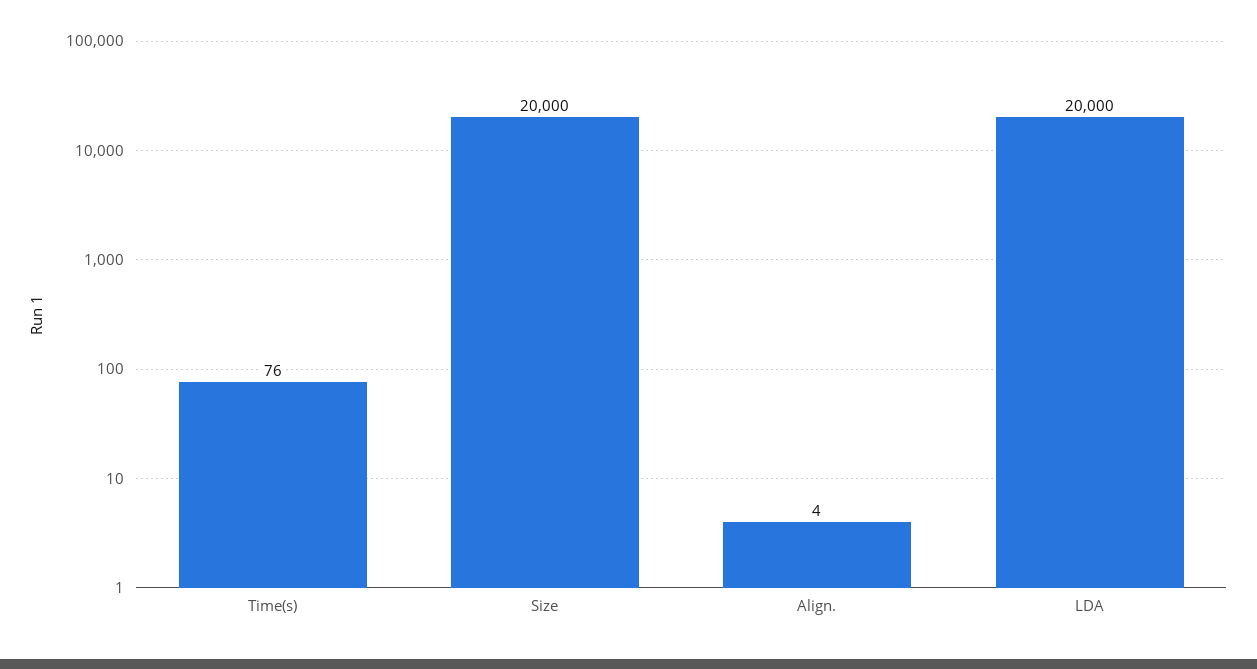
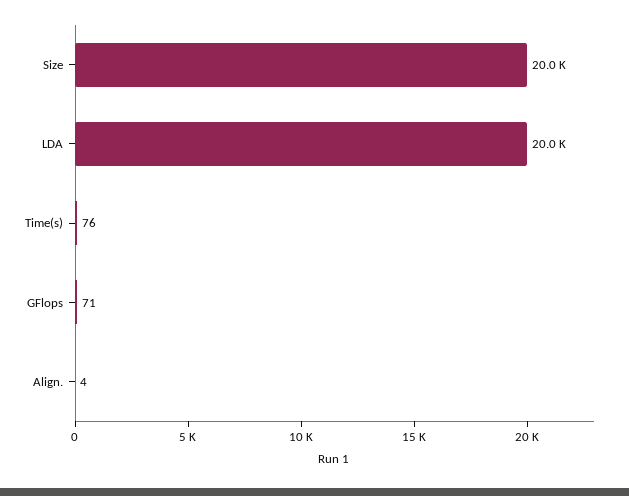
GFlops: none -> 71

